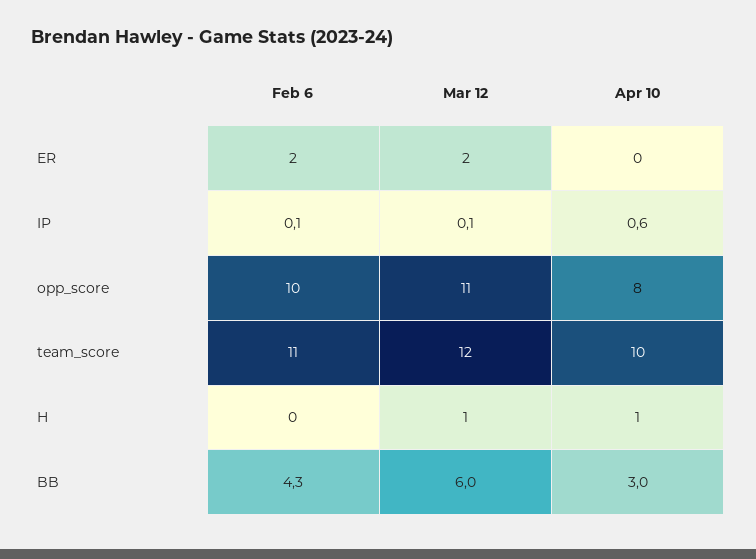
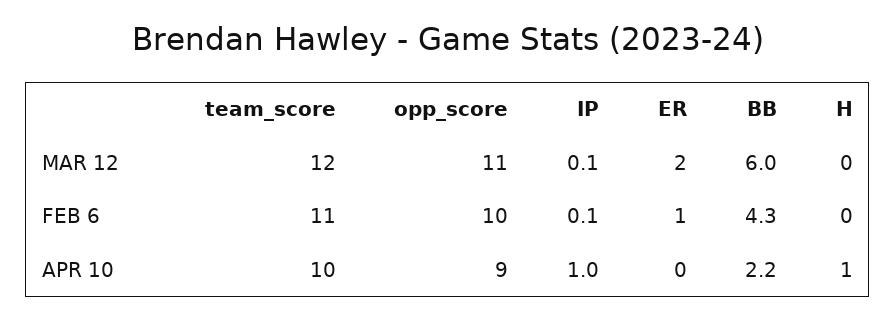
Feb 6, ER: 2 -> 1
Apr 10, IP: 0.6 -> 1
Apr 10, opp_score: 8 -> 9
Mar 12, H: 1 -> 0
Apr 10, BB: 3 -> 2.2

